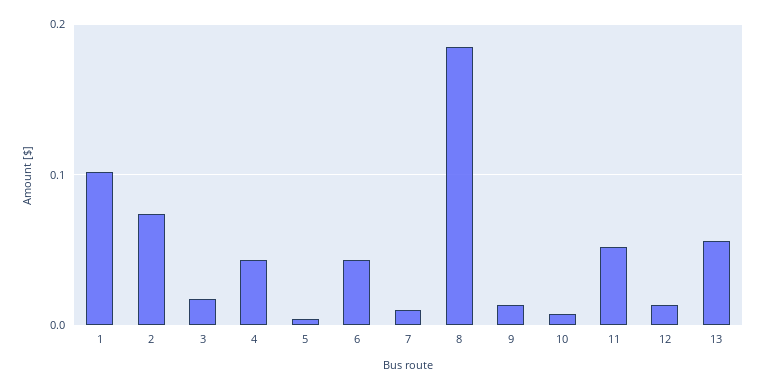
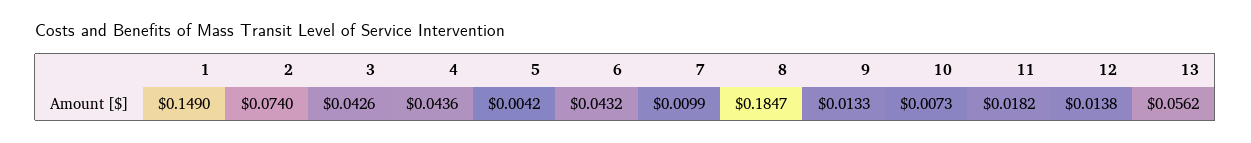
1: 0.1 -> 0.149
3: 0.02 -> 0.0426
11: 0.05 -> 0.0182

